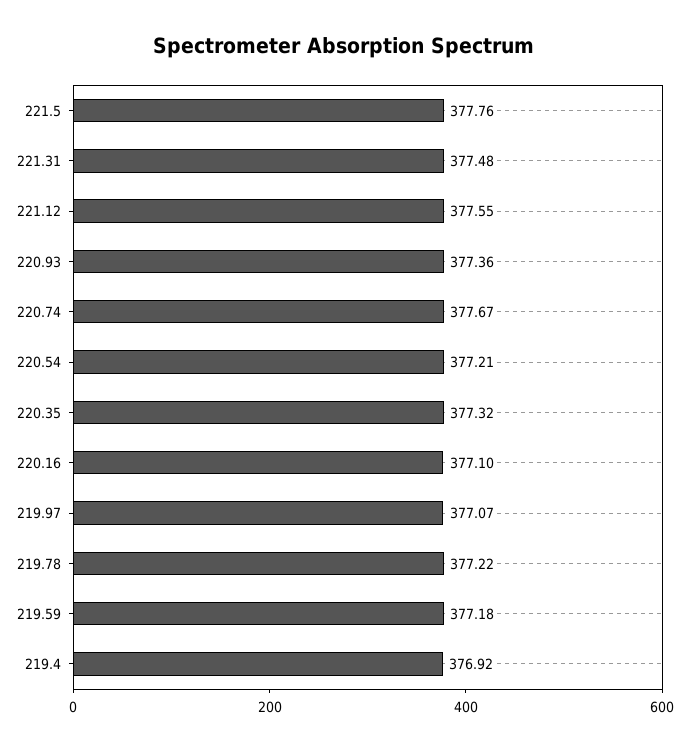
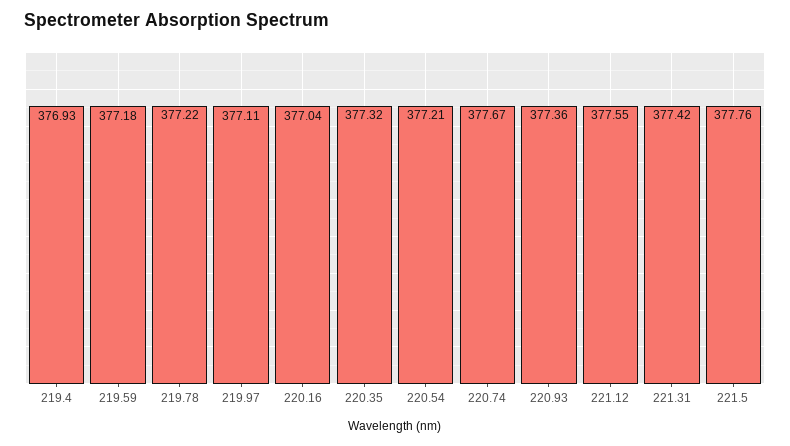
221.31: 377.48 -> 377.42
220.16: 377.1 -> 377.04
219.97: 377.07 -> 377.11
219.4: 376.92 -> 376.93

